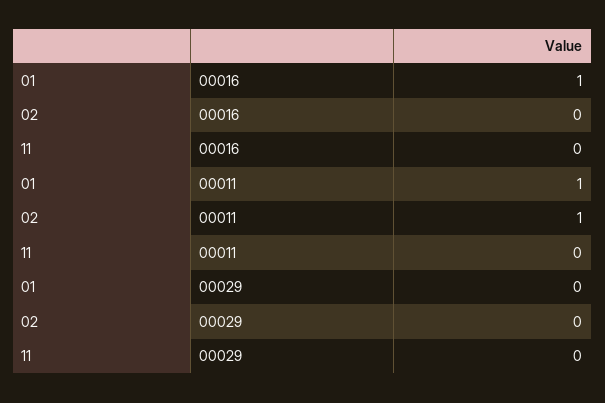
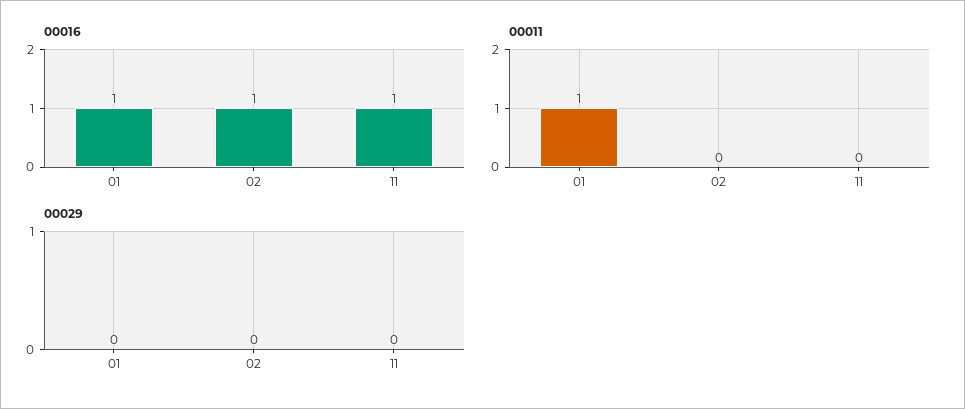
00016, 02: 0 -> 1
00016, 11: 0 -> 1
00011, 02: 1 -> 0

